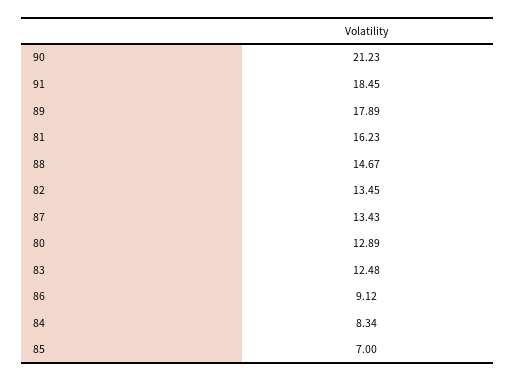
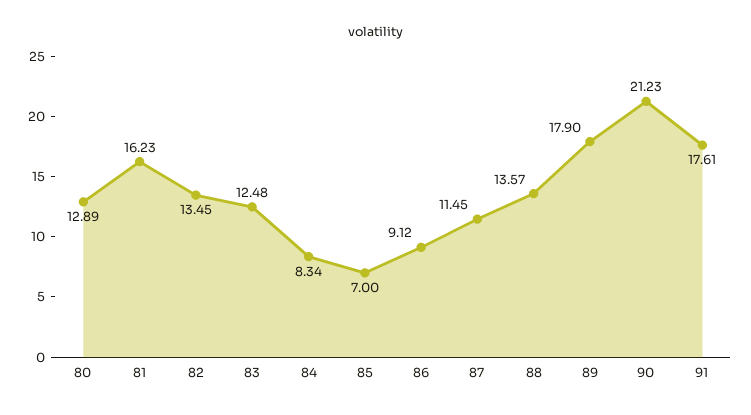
91: 18.45 -> 17.61
89: 17.89 -> 17.9
88: 14.67 -> 13.57
87: 13.43 -> 11.45

